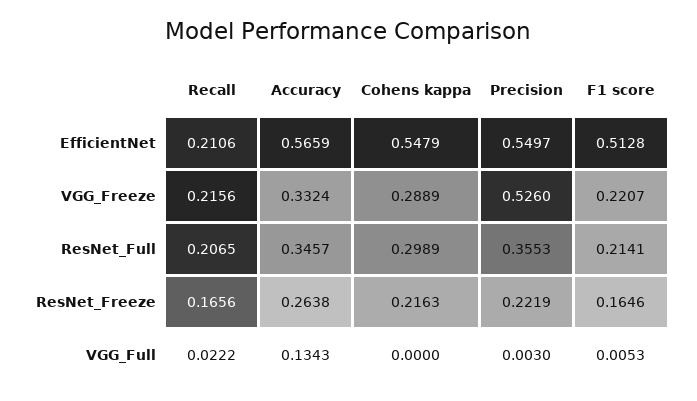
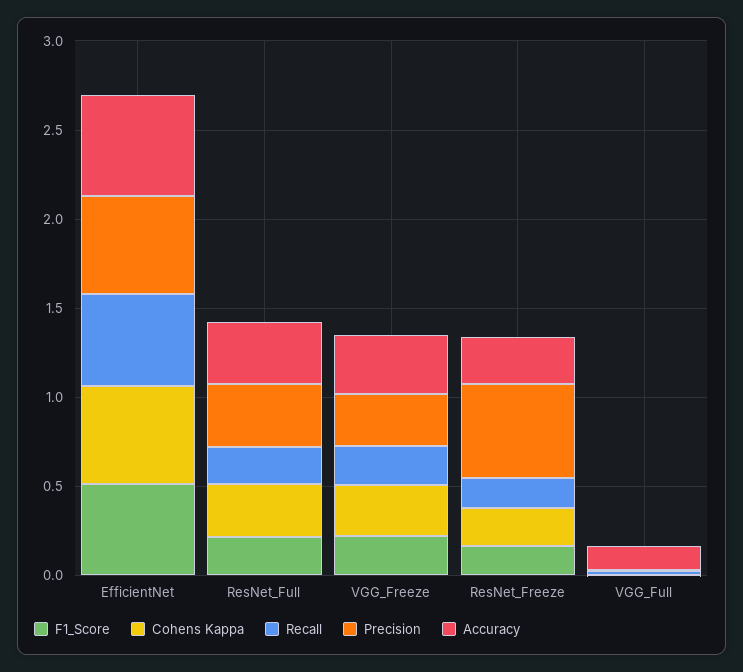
Recall, EfficientNet: 0.2106 -> 0.5
Precision, VGG_Freeze: 0.526 -> 0.3
Precision, ResNet_Freeze: 0.2219 -> 0.5

